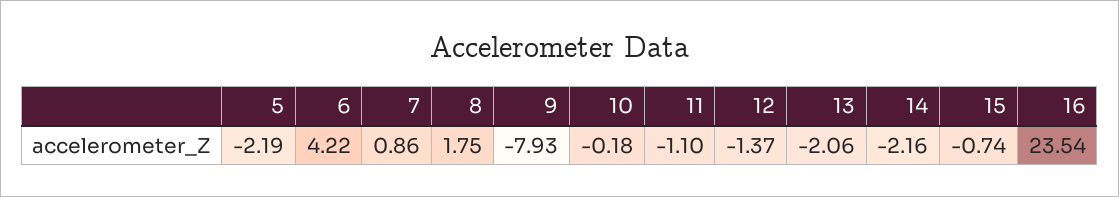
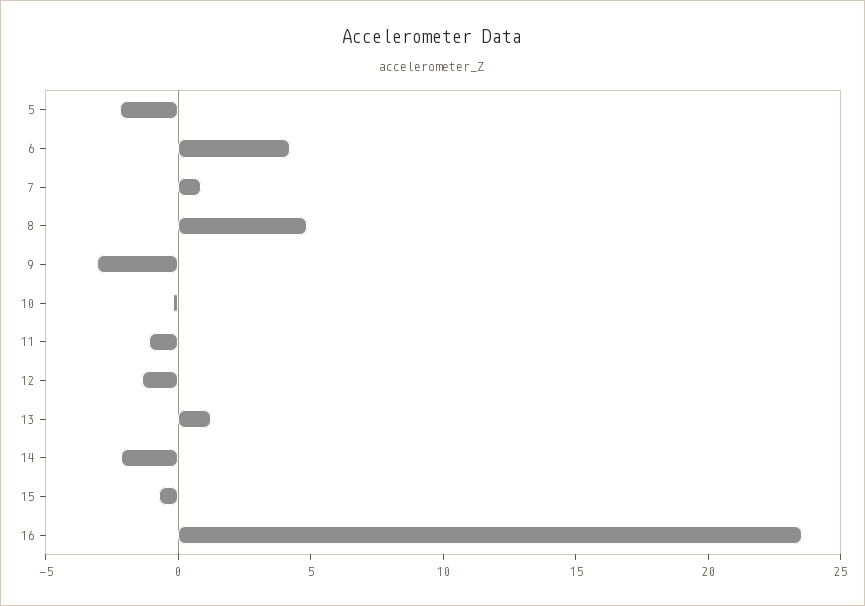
8: 1.75 -> 5
9: -7.93 -> -3
13: -2.06 -> 1

